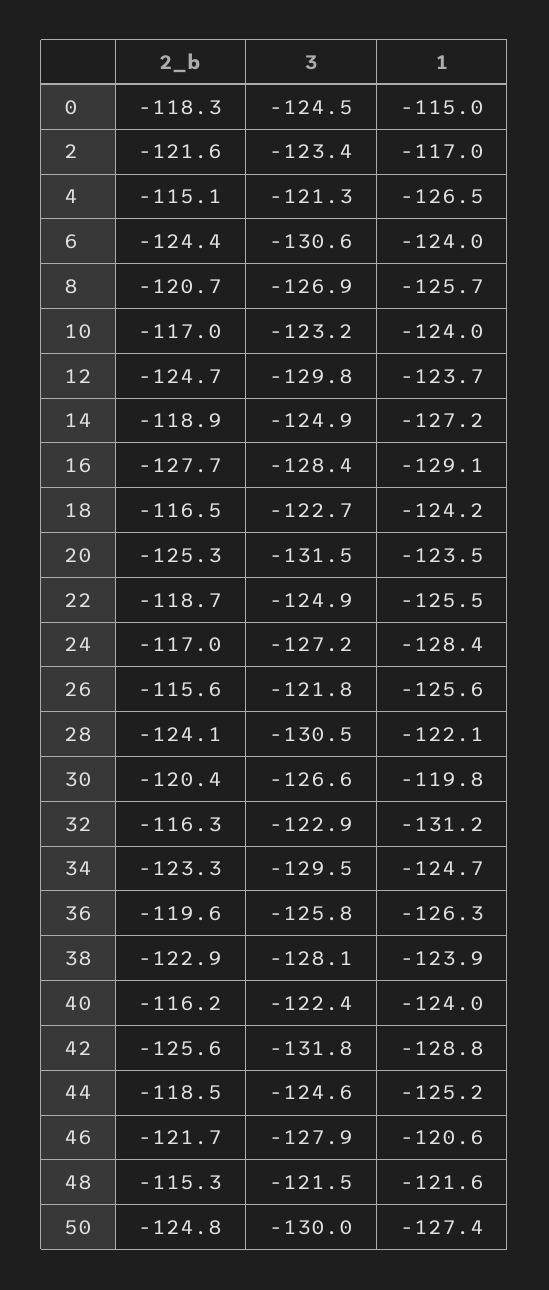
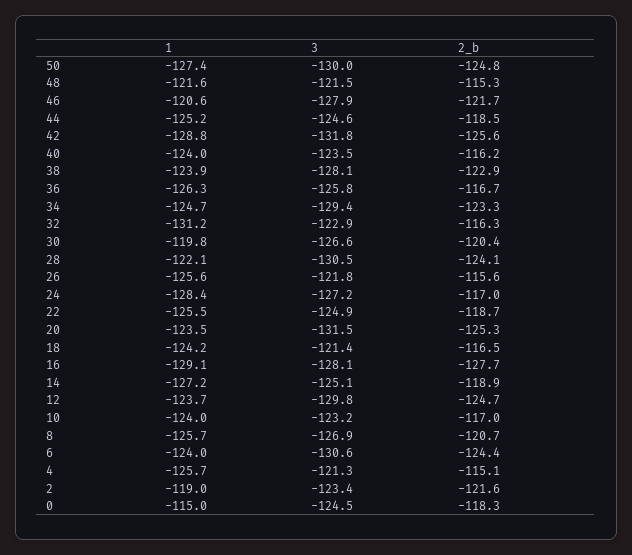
1, 2: -117 -> -119
1, 4: -126.5 -> -125.7
3, 14: -124.9 -> -125.1
3, 16: -128.4 -> -128.1
3, 18: -122.7 -> -121.4
3, 34: -129.5 -> -129.4
2_b, 36: -119.6 -> -116.7
3, 40: -122.4 -> -123.5

